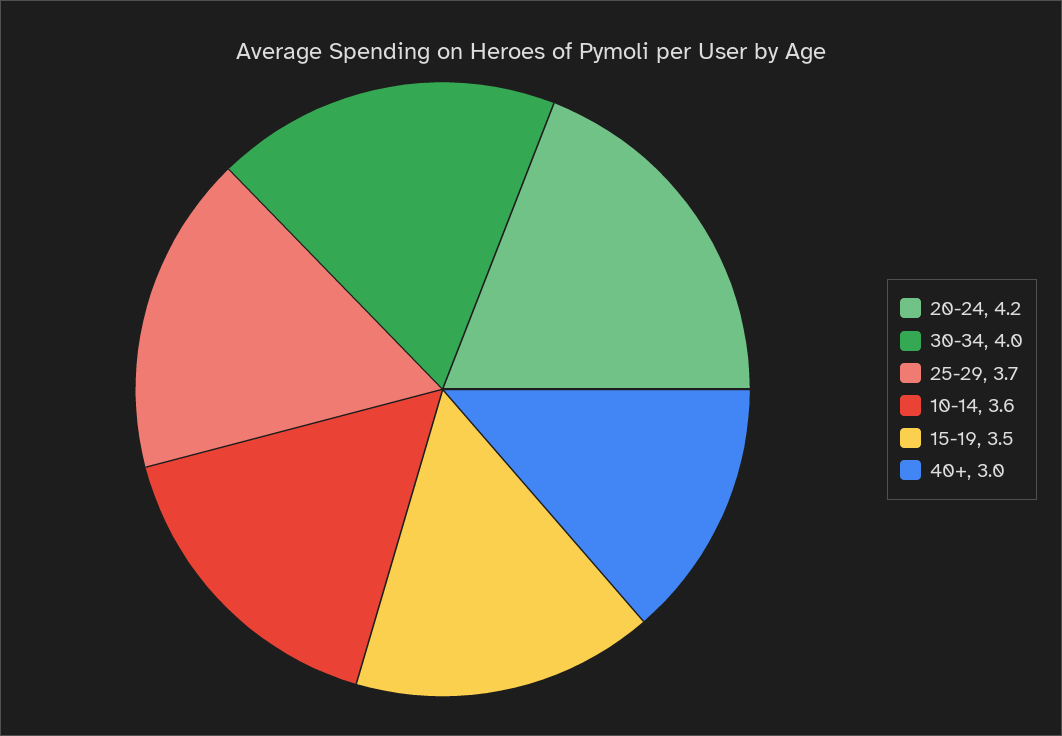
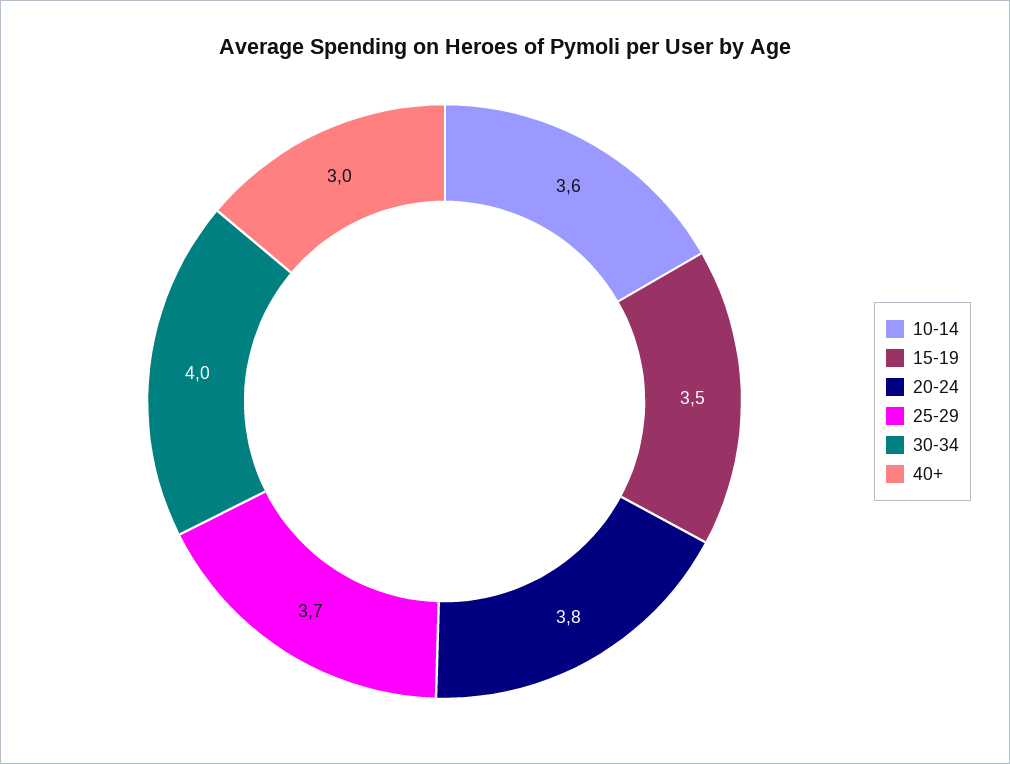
20-24: 4.2 -> 3.8

